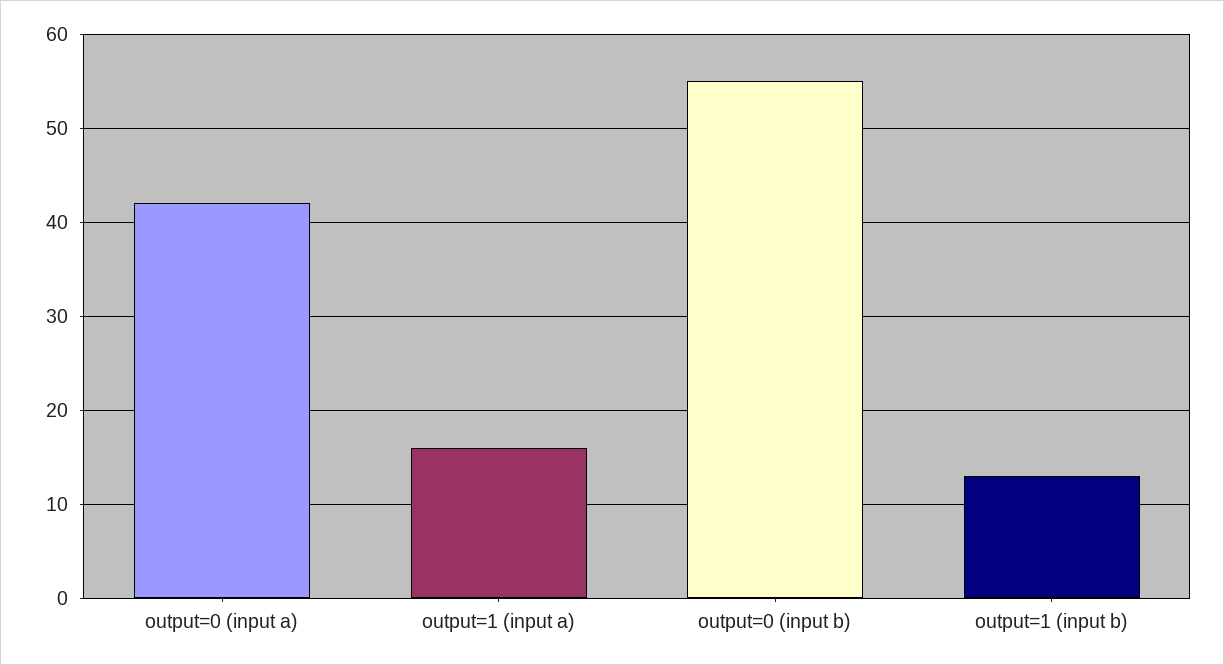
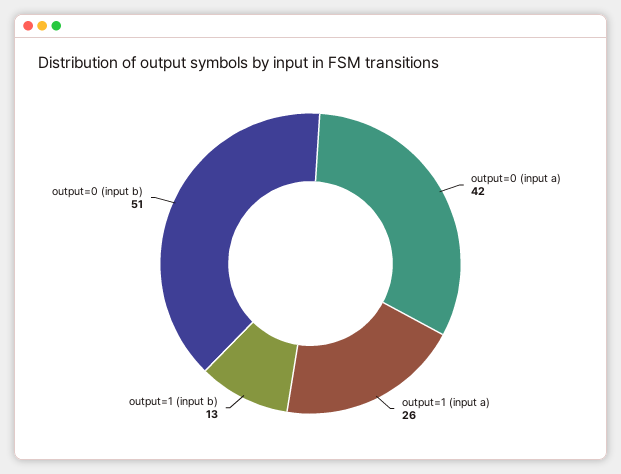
output=1 (input a): 16 -> 26
output=0 (input b): 55 -> 51

